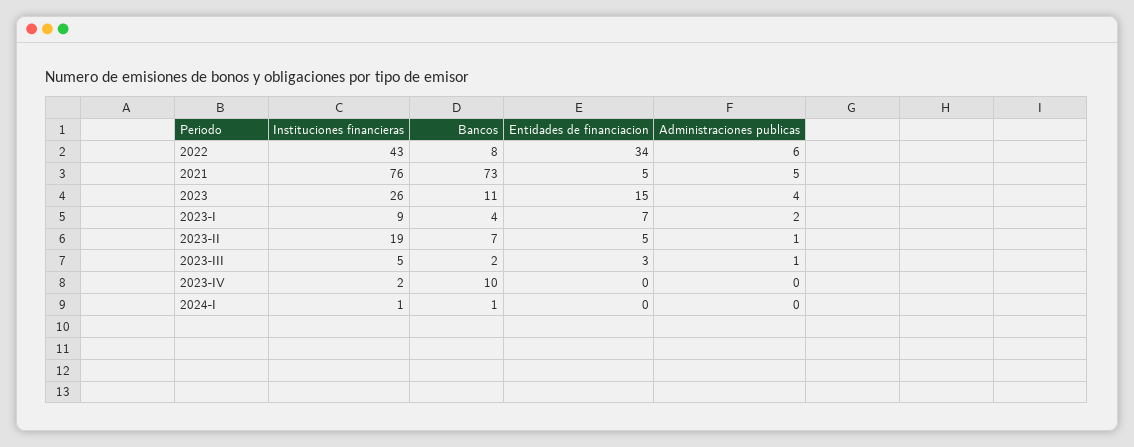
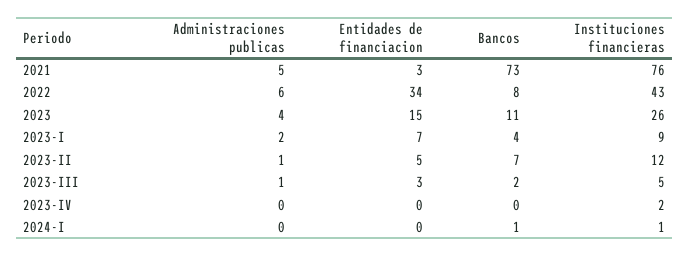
Entidades de financiacion, 2021: 5 -> 3
Instituciones financieras, 2023-II: 19 -> 12
Bancos, 2023-IV: 10 -> 0

